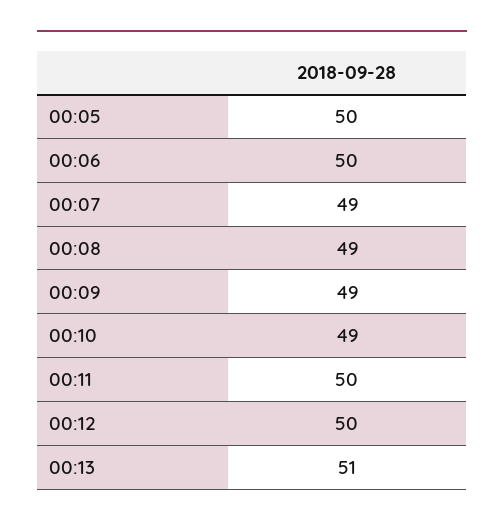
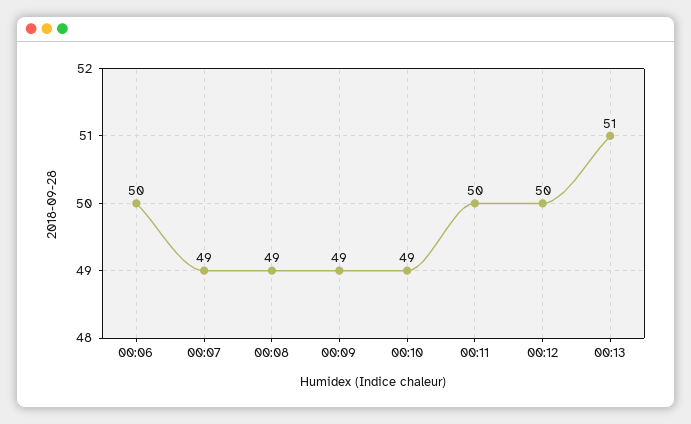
00:05: 50 -> none

